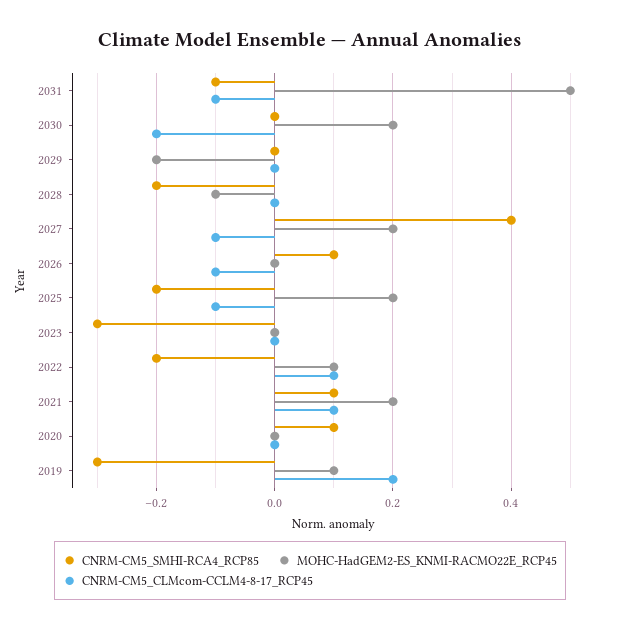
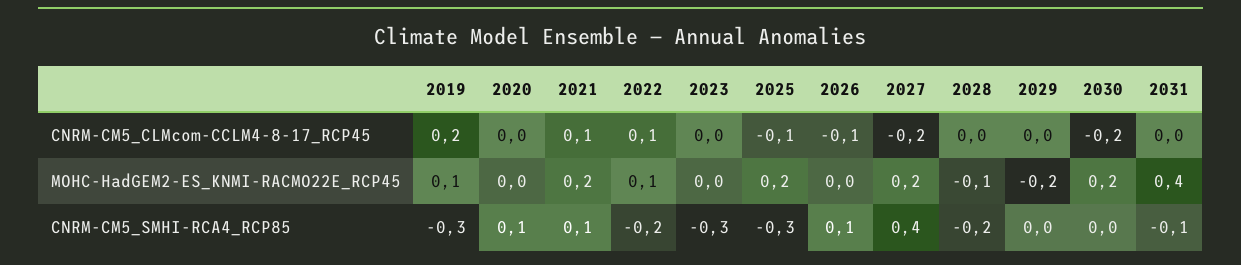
MOHC-HadGEM2-ES_KNMI-RACMO22E_RCP45, 2031: 0.5 -> 0.4
CNRM-CM5_CLMcom-CCLM4-8-17_RCP45, 2031: -0.1 -> 0
CNRM-CM5_CLMcom-CCLM4-8-17_RCP45, 2027: -0.1 -> -0.2
CNRM-CM5_SMHI-RCA4_RCP85, 2025: -0.2 -> -0.3

